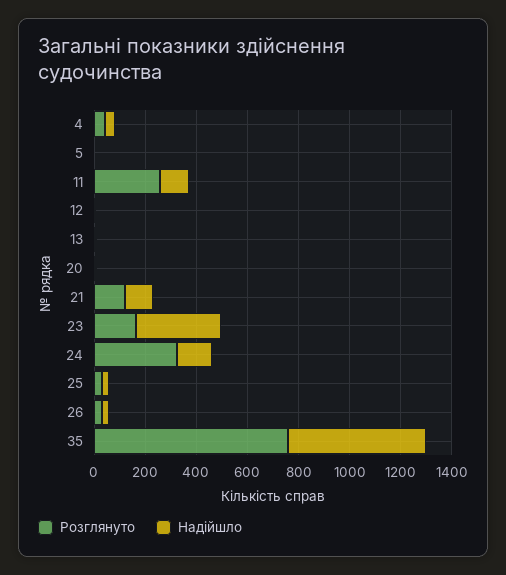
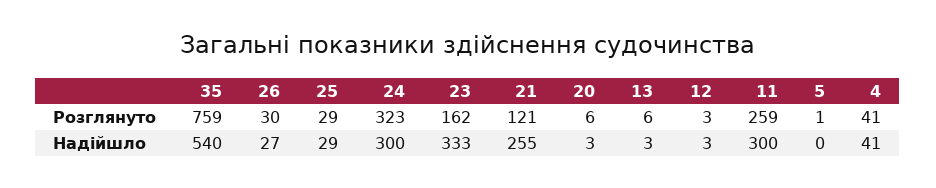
Надійшло, 11: 100 -> 300
Надійшло, 21: 100 -> 255
Надійшло, 24: 150 -> 300

